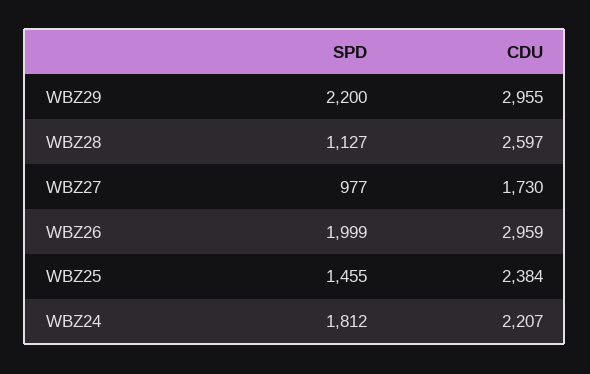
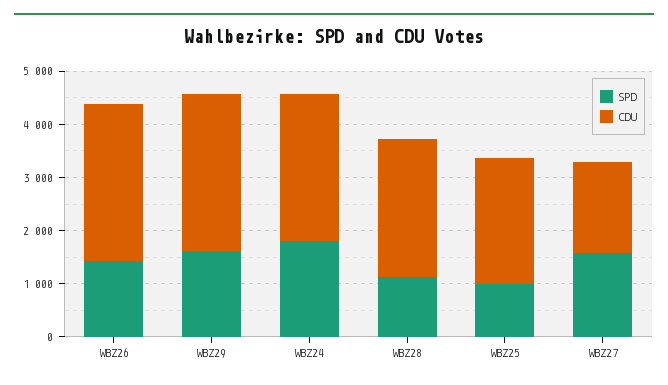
SPD, WBZ29: 2200 -> 1600
SPD, WBZ27: 977 -> 1600
SPD, WBZ26: 1999 -> 1400
SPD, WBZ25: 1455 -> 1000
CDU, WBZ24: 2207 -> 2800

